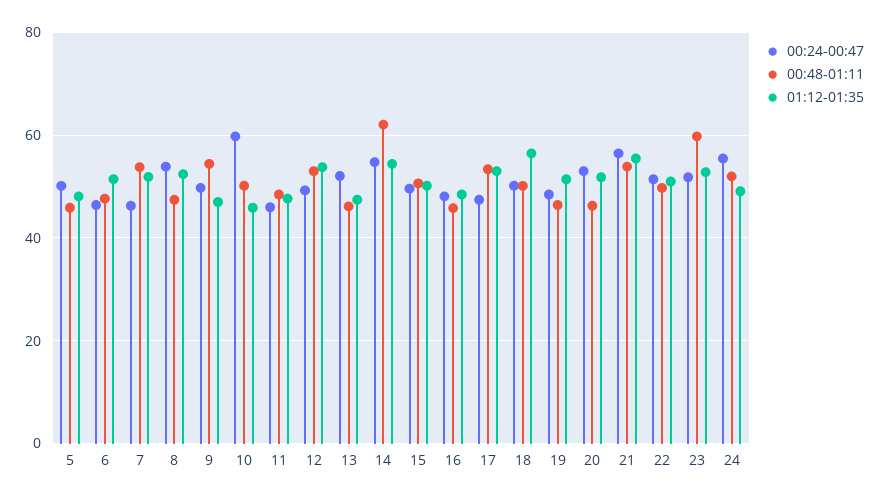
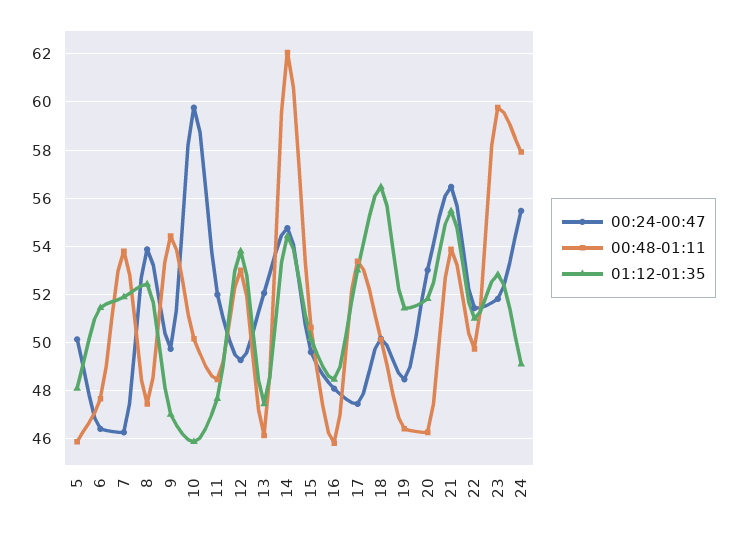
00:24-00:47, 11: 46 -> 52
00:48-01:11, 24: 52 -> 58

